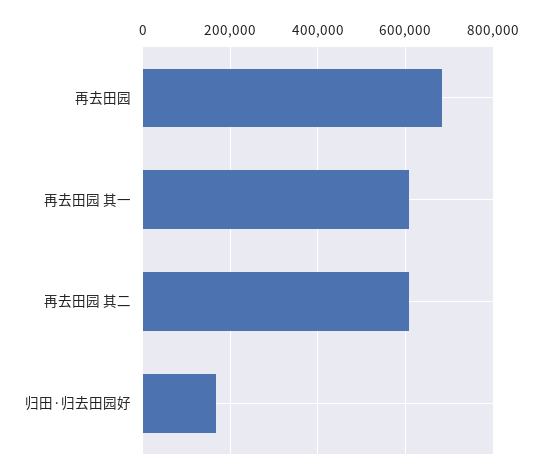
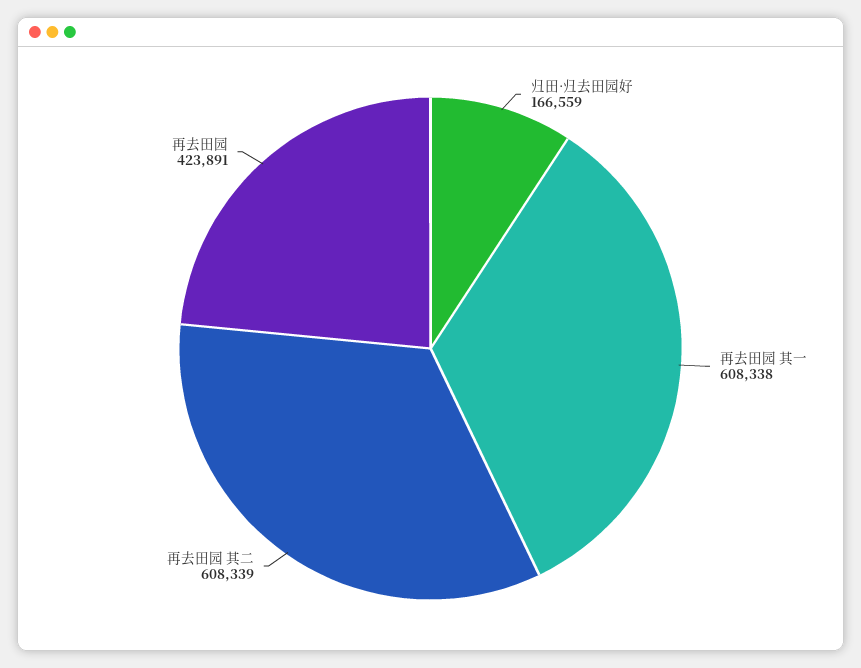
再去田园: 680000 -> 423891

